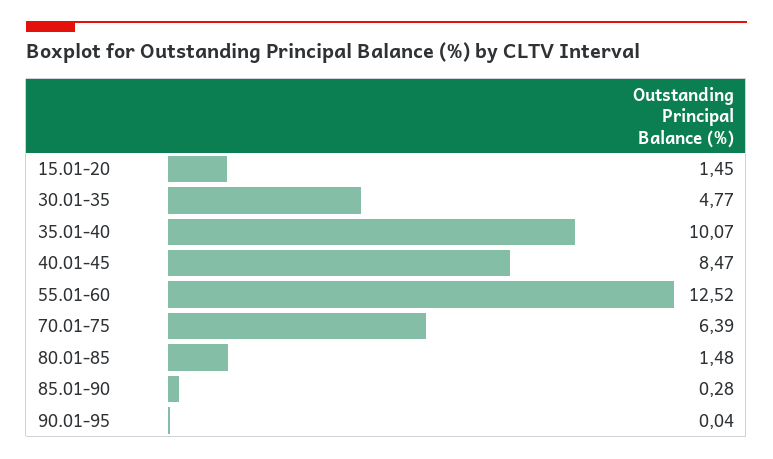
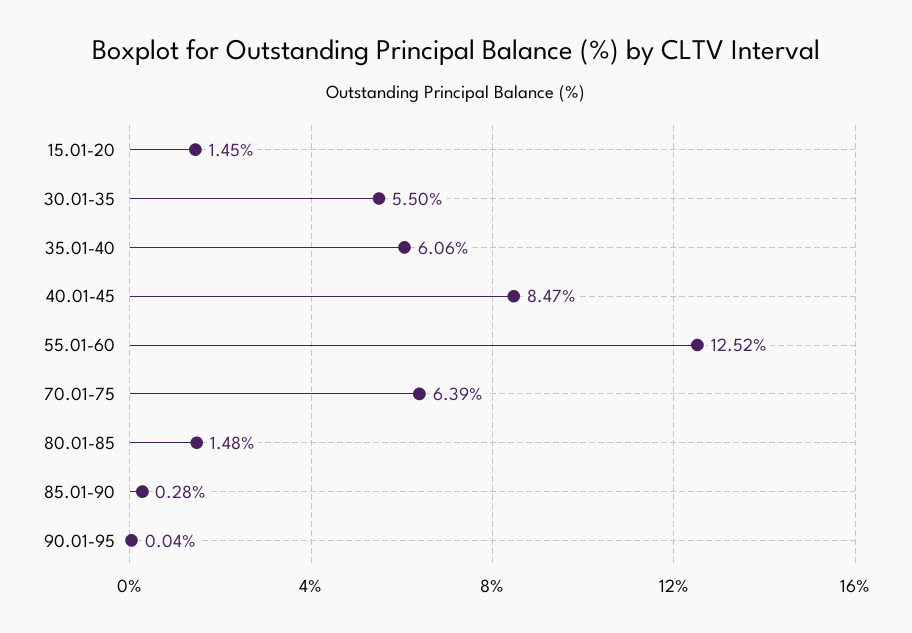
30.01-35: 4.77 -> 5.5
35.01-40: 10.07 -> 6.06

